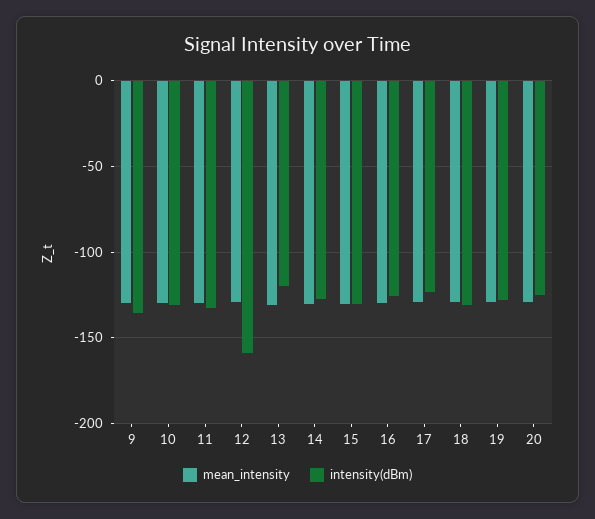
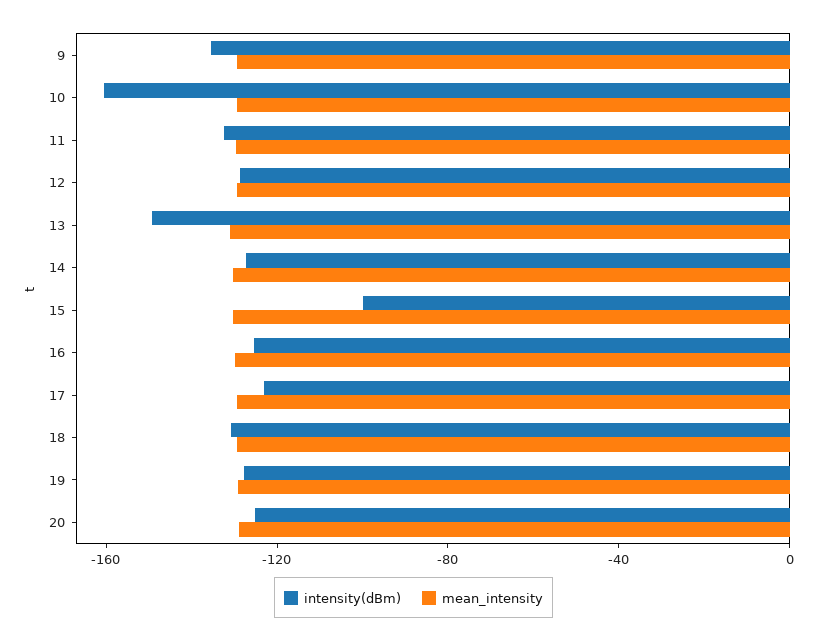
intensity(dBm), 10: -130 -> -160
intensity(dBm), 12: -160 -> -130
intensity(dBm), 13: -120 -> -150
intensity(dBm), 15: -130 -> -100

